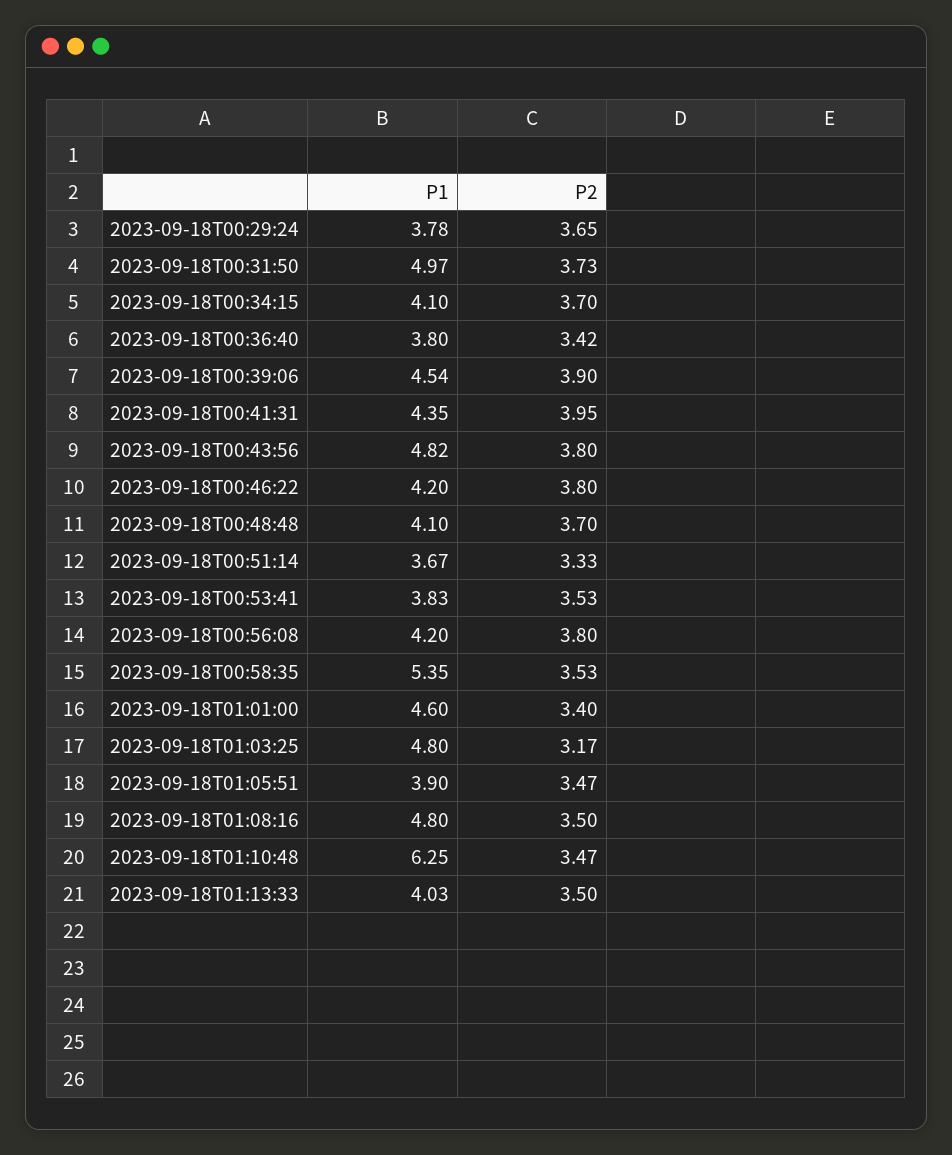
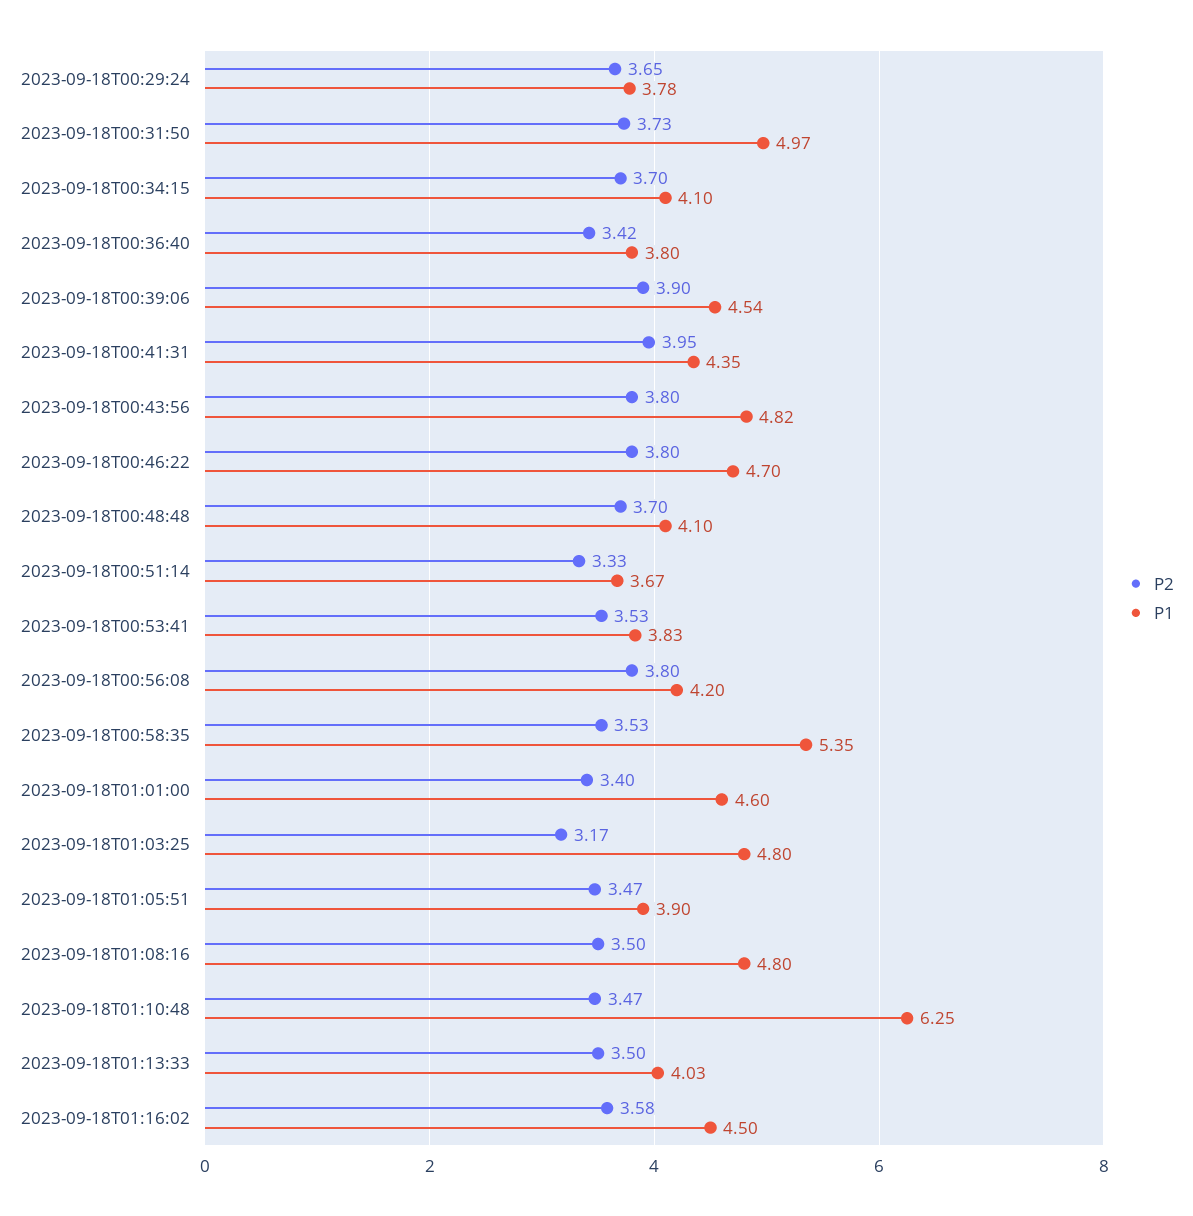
P1, 2023-09-18T00:46:22: 4.2 -> 4.7
P2, 2023-09-18T01:16:02: none -> 3.58
P1, 2023-09-18T01:16:02: none -> 4.5

